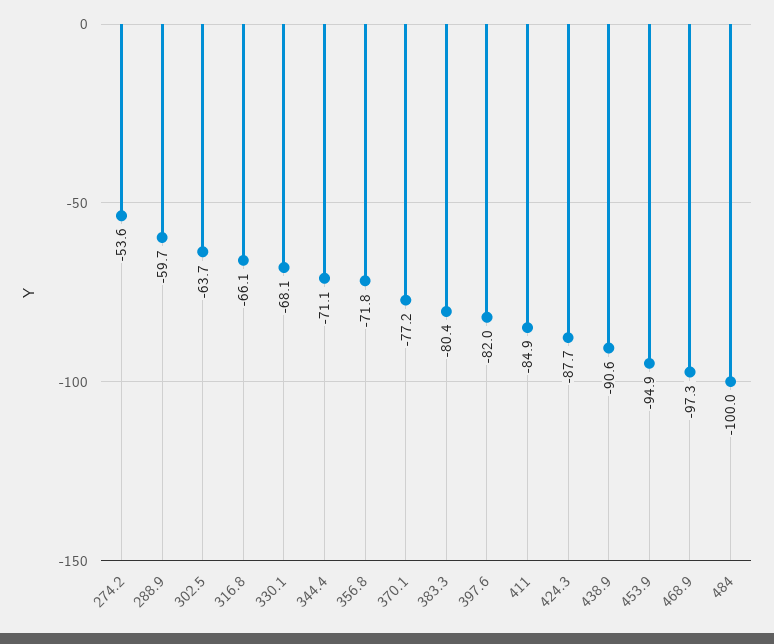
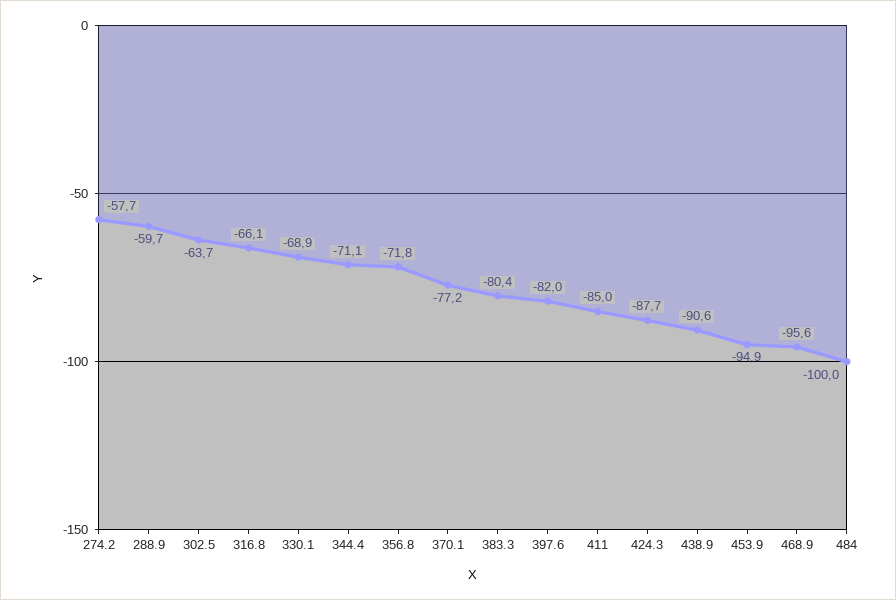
274.2: -53.6 -> -57.7
330.1: -68.1 -> -68.9
411: -84.9 -> -85
468.9: -97.3 -> -95.6

